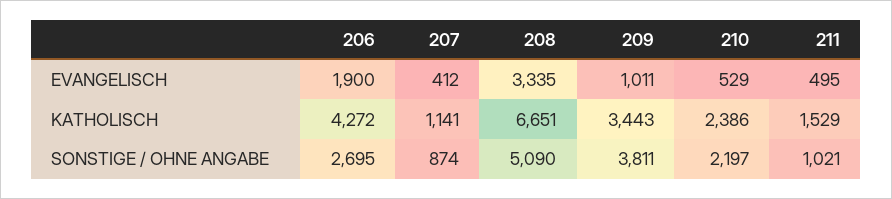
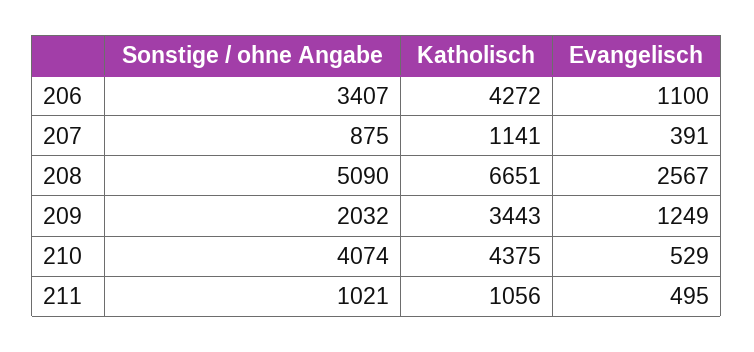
206, EVANGELISCH: 1900 -> 1100
207, EVANGELISCH: 412 -> 391
208, EVANGELISCH: 3335 -> 2567
209, EVANGELISCH: 1011 -> 1249
210, KATHOLISCH: 2386 -> 4375
211, KATHOLISCH: 1529 -> 1056
206, SONSTIGE / OHNE ANGABE: 2695 -> 3407
207, SONSTIGE / OHNE ANGABE: 874 -> 875
209, SONSTIGE / OHNE ANGABE: 3811 -> 2032
210, SONSTIGE / OHNE ANGABE: 2197 -> 4074

